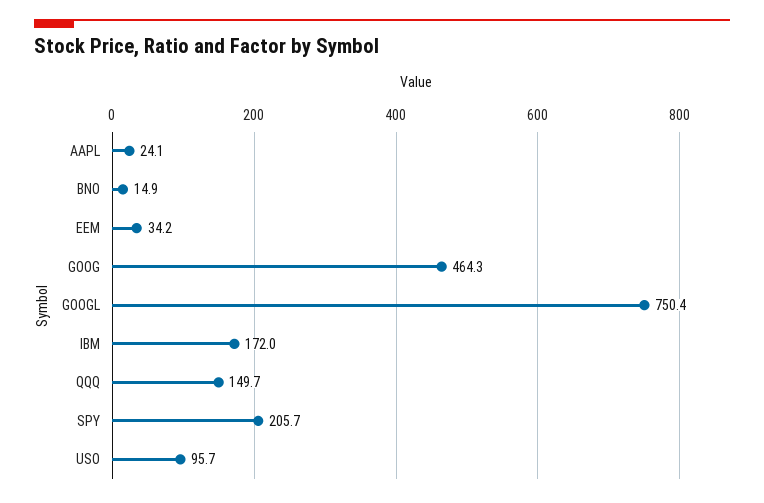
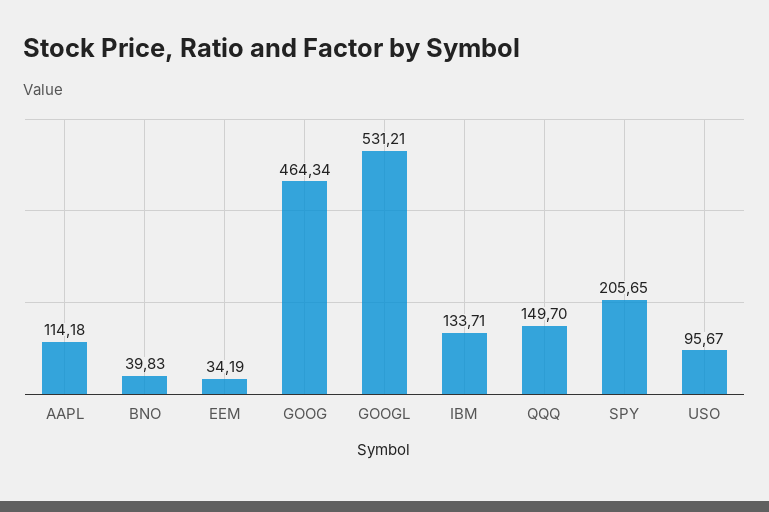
AAPL: 24.1 -> 114.18
BNO: 14.9 -> 39.83
GOOGL: 750.4 -> 531.21
IBM: 172 -> 133.71

